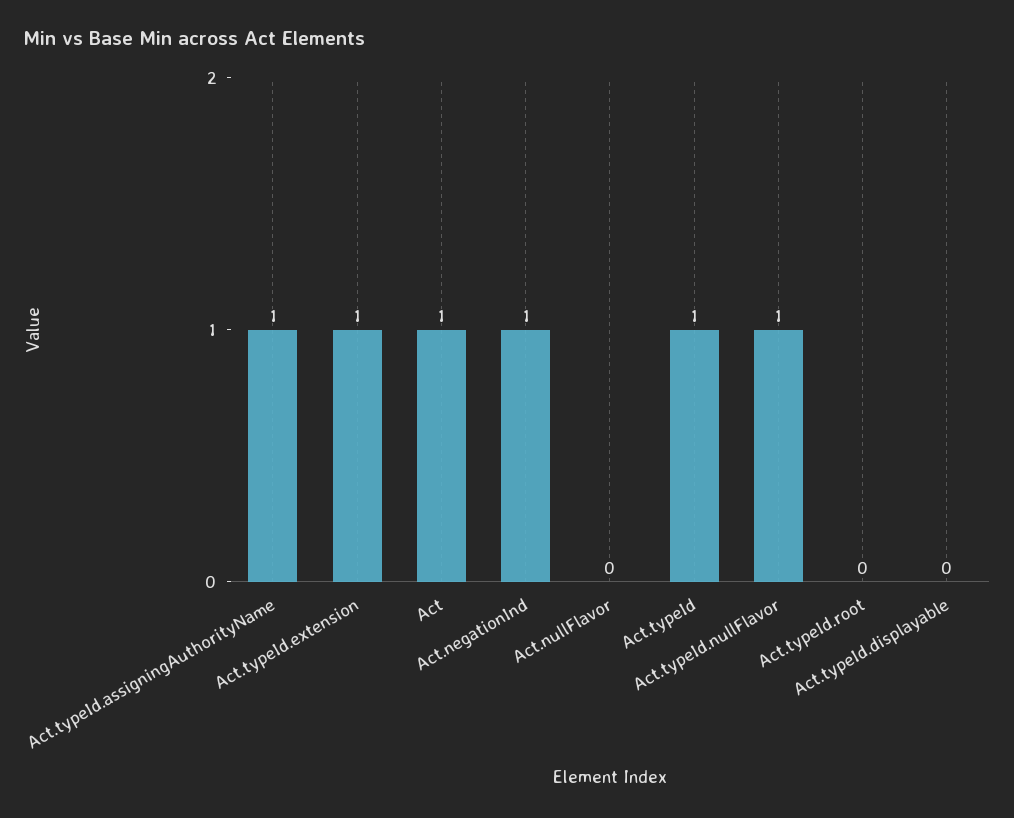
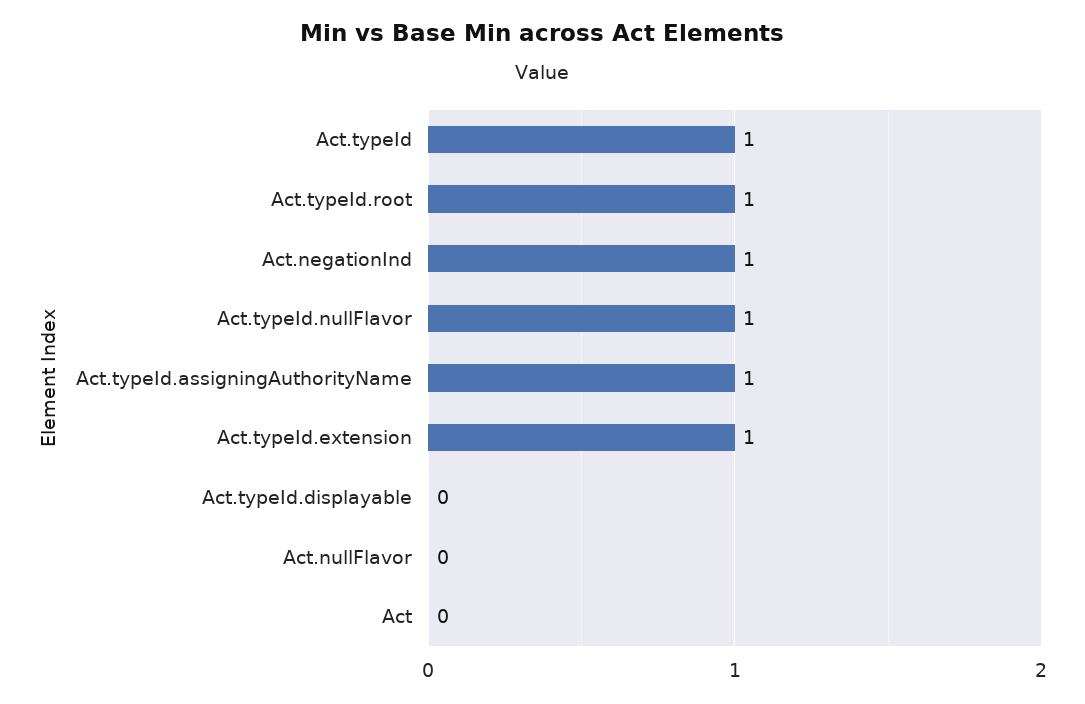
Act: 1 -> 0
Act.typeId.root: 0 -> 1

